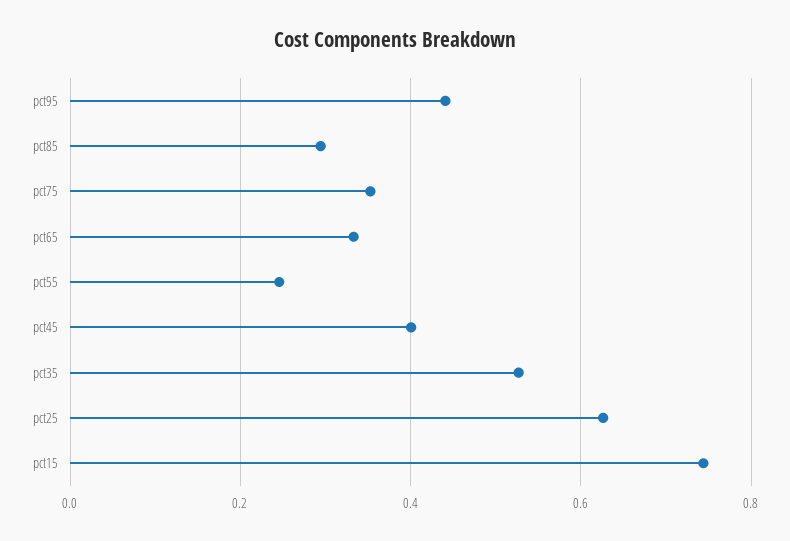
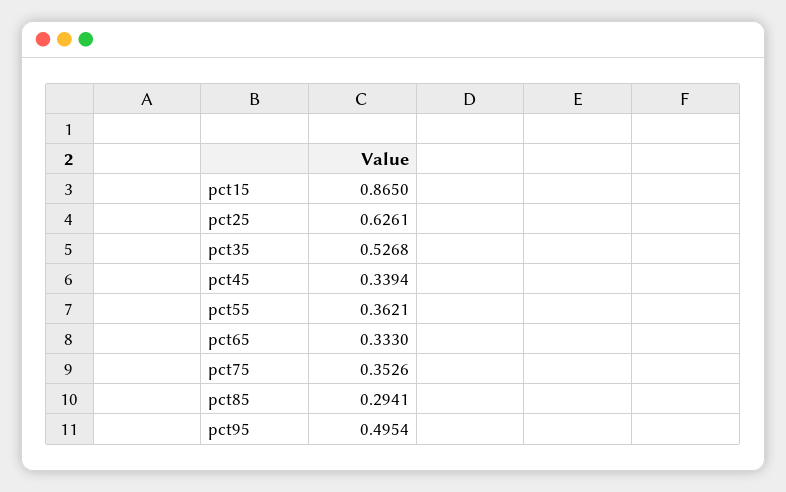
pct95: 0.44 -> 0.4954
pct55: 0.24 -> 0.3621
pct45: 0.4 -> 0.3394
pct15: 0.74 -> 0.865

